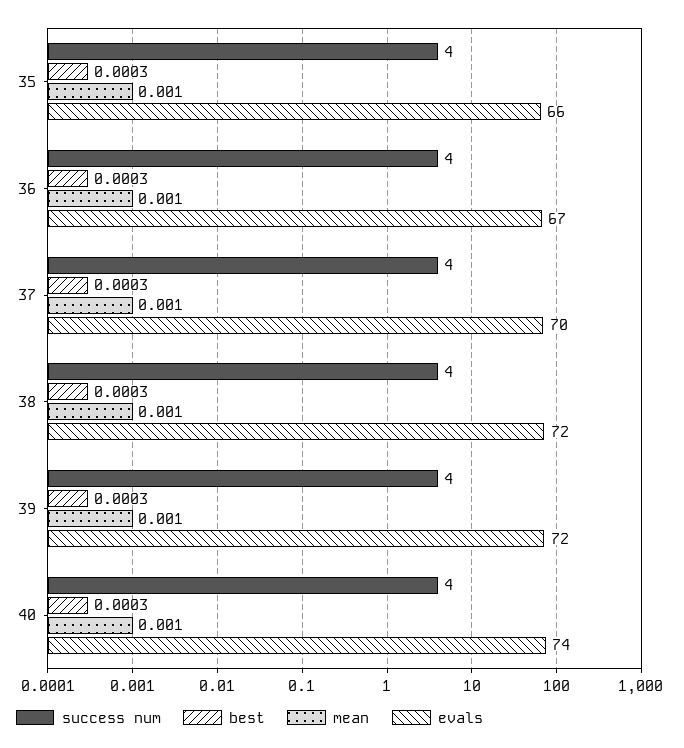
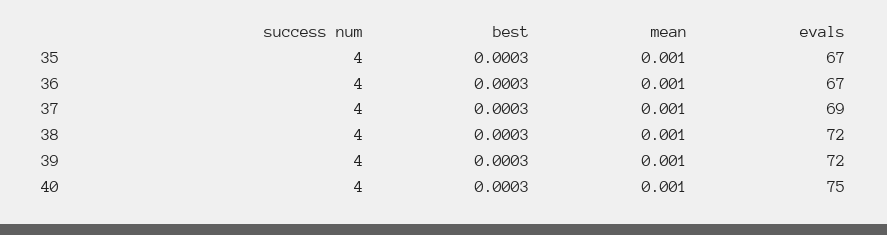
evals, 35: 66 -> 67
evals, 37: 70 -> 69
evals, 40: 74 -> 75

